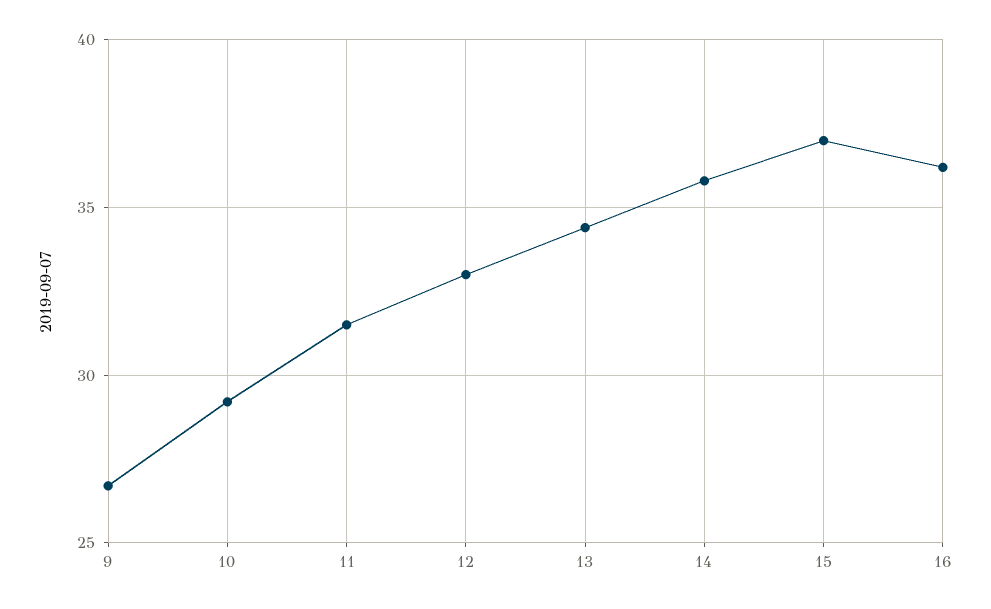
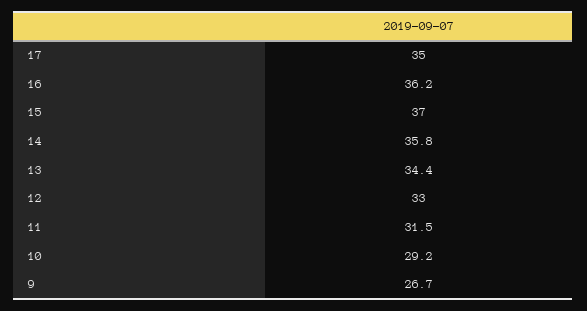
17: none -> 35

